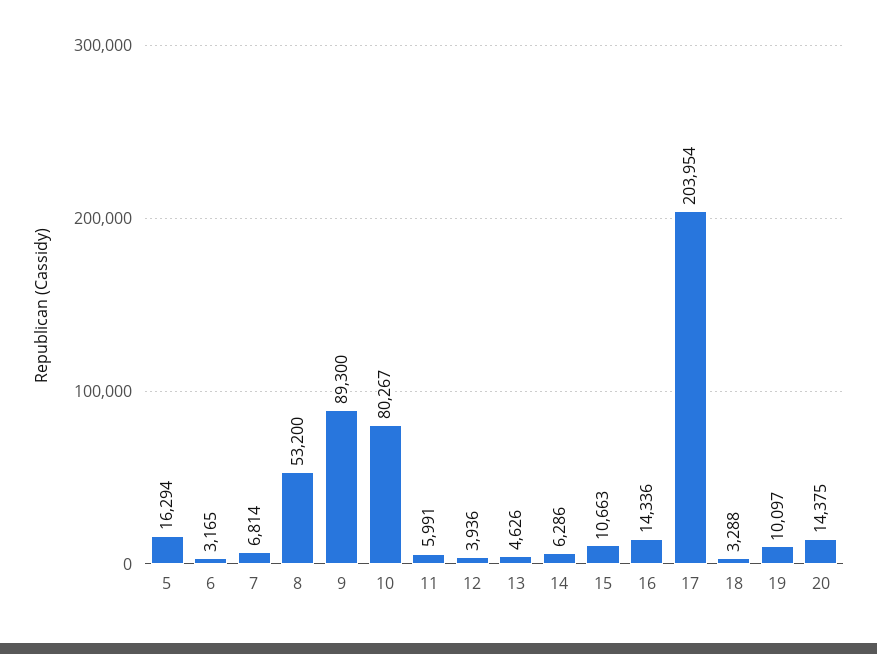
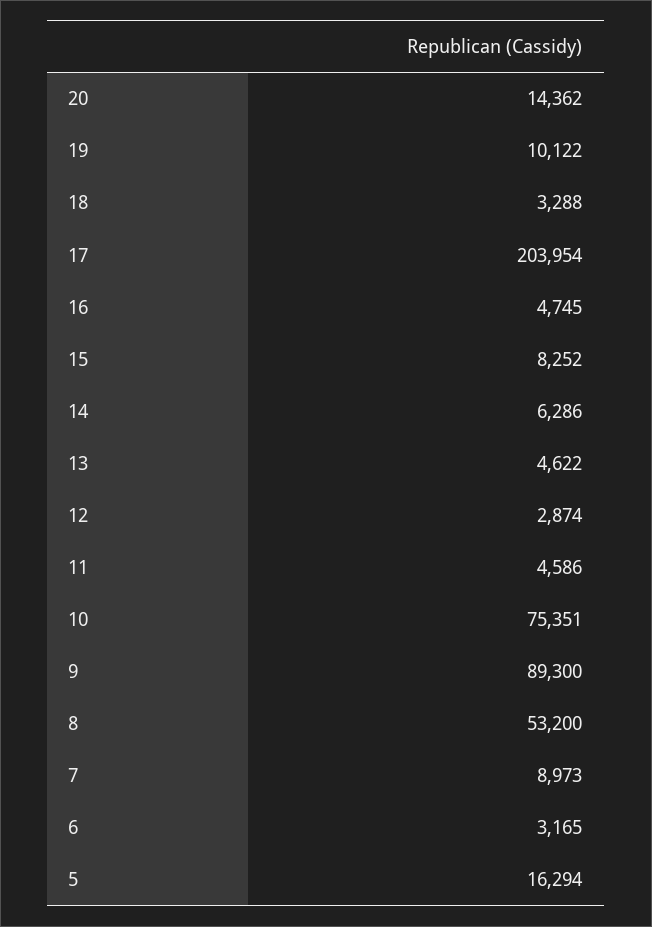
7: 6814 -> 8973
10: 80267 -> 75351
11: 5991 -> 4586
12: 3936 -> 2874
13: 4626 -> 4622
15: 10663 -> 8252
16: 14336 -> 4745
19: 10097 -> 10122
20: 14375 -> 14362

